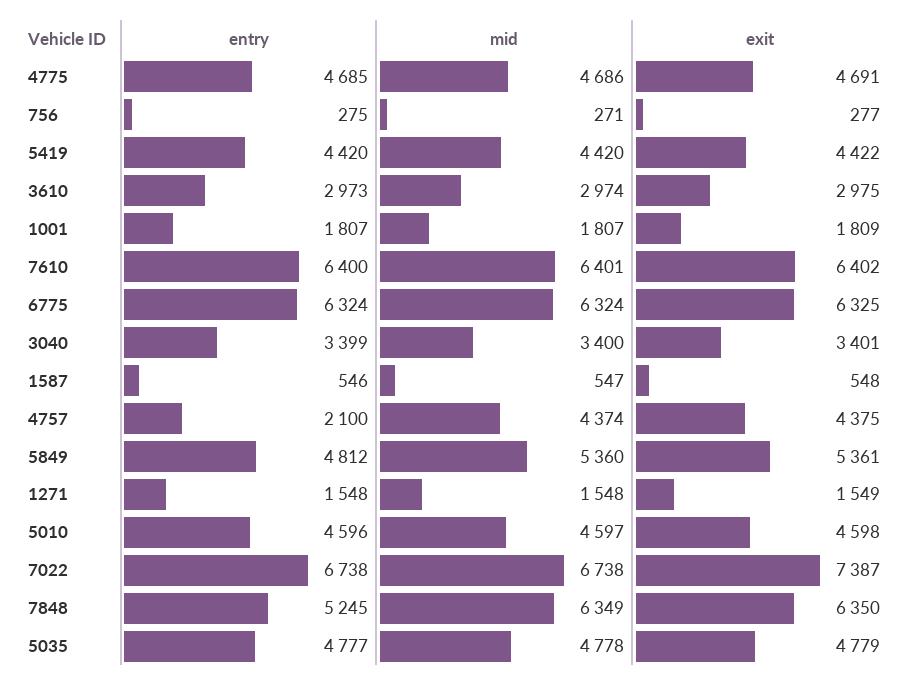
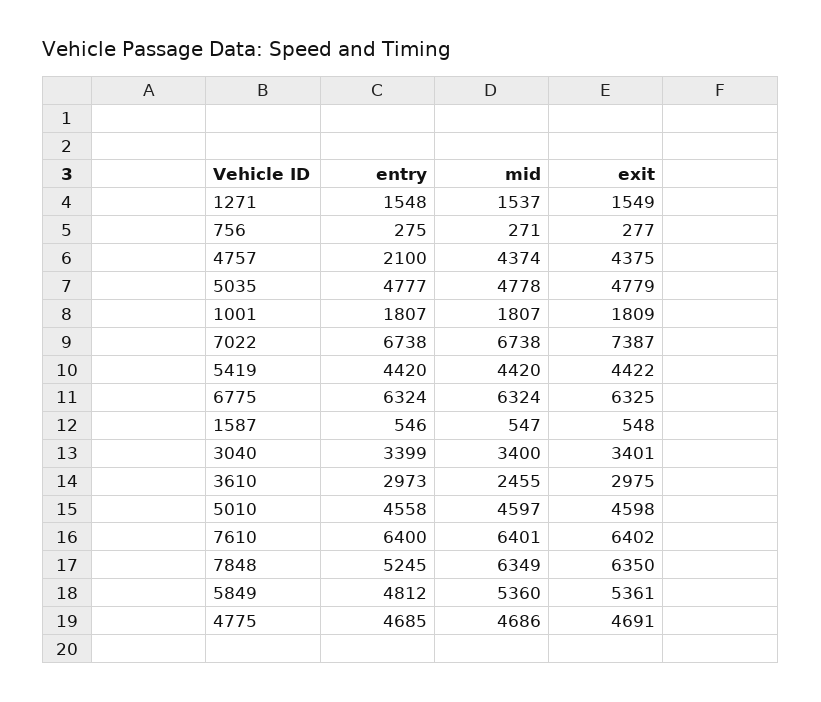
mid, 3610: 2974 -> 2455
mid, 1271: 1548 -> 1537
entry, 5010: 4596 -> 4558

